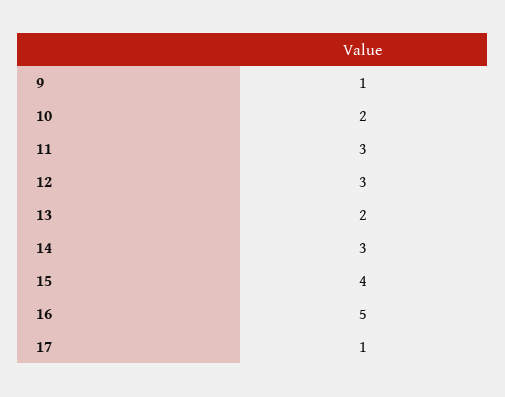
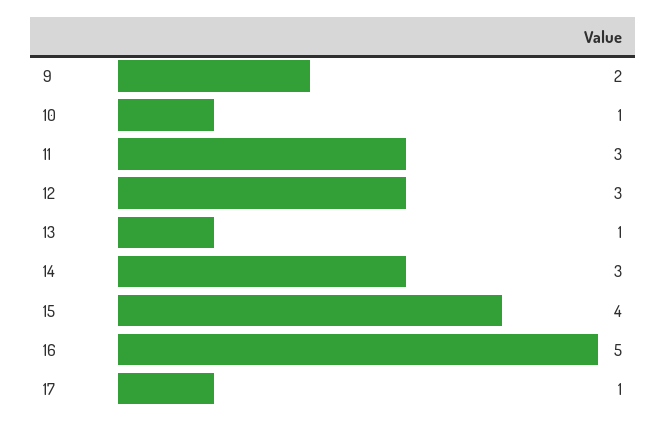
9: 1 -> 2
10: 2 -> 1
13: 2 -> 1

